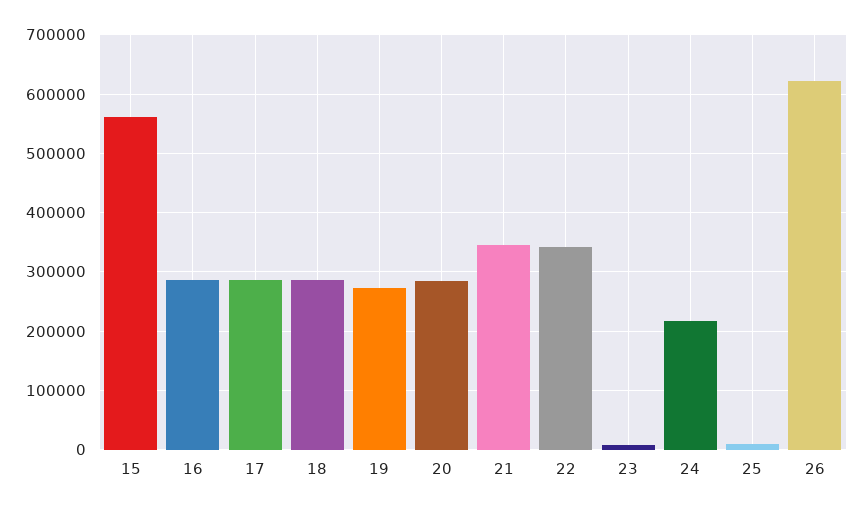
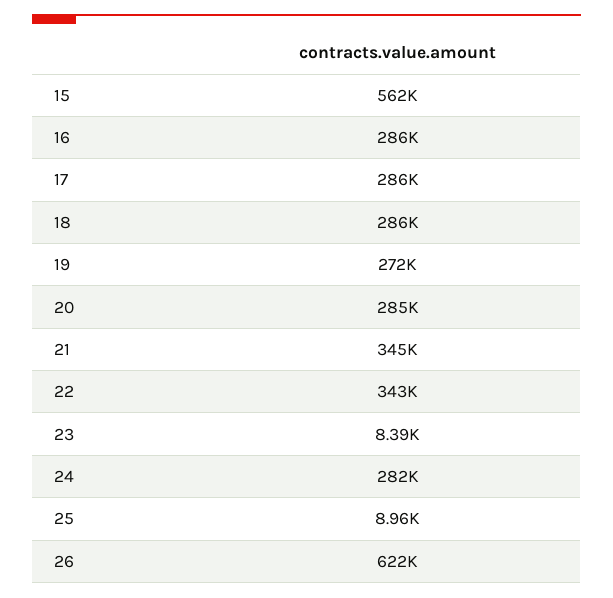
24: 220000 -> 282000

